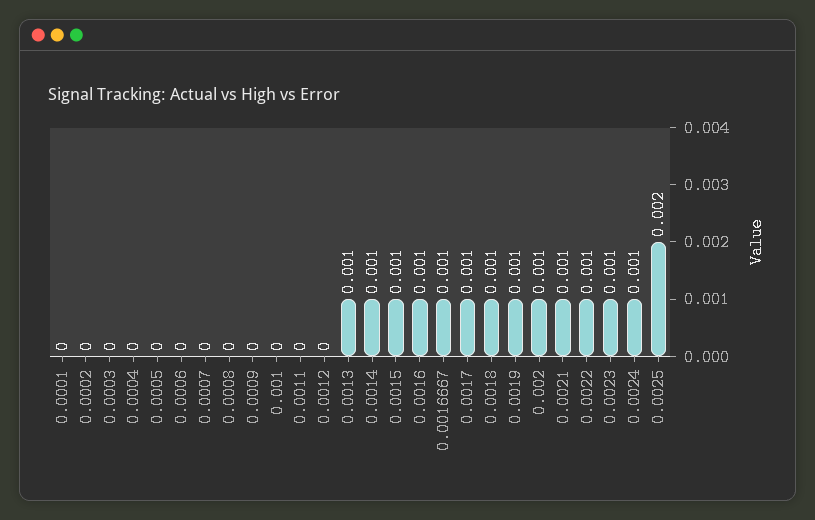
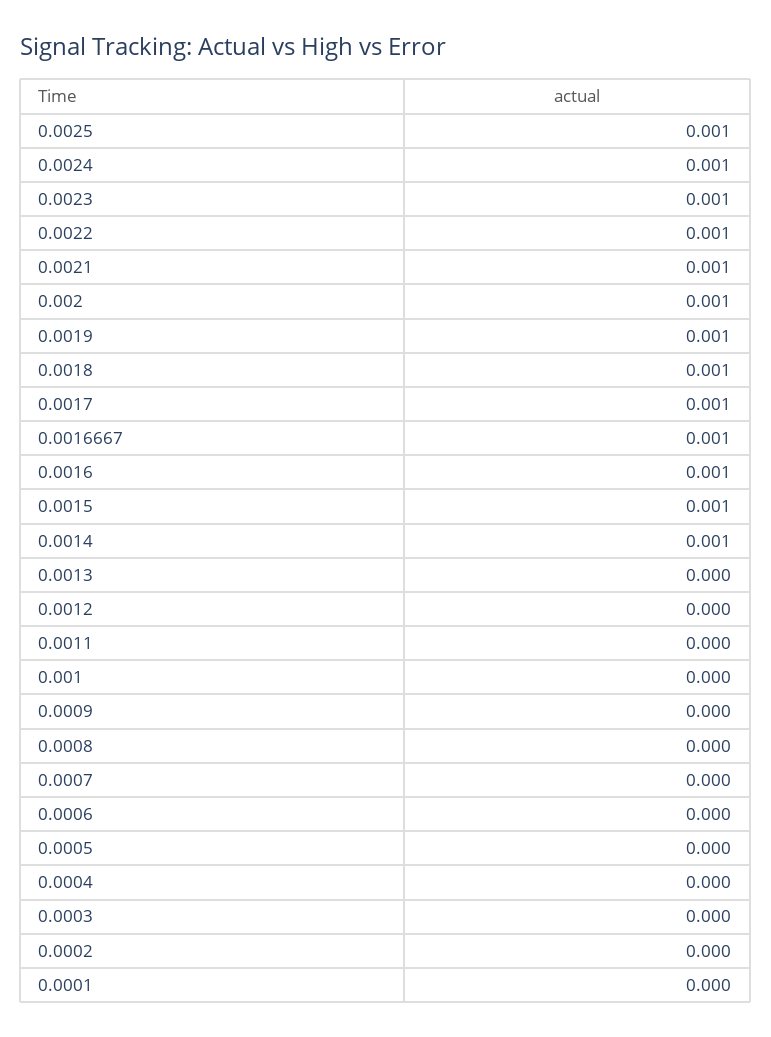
0.0013: 0.001 -> 0
0.0025: 0.002 -> 0.001

